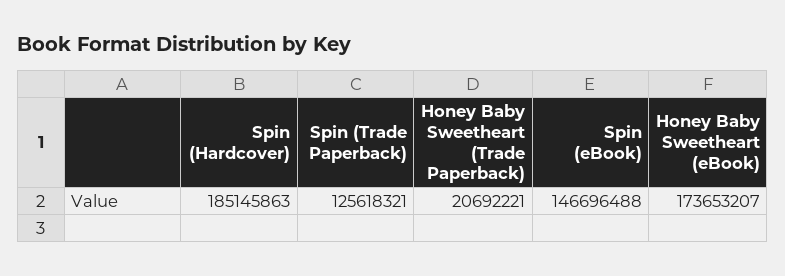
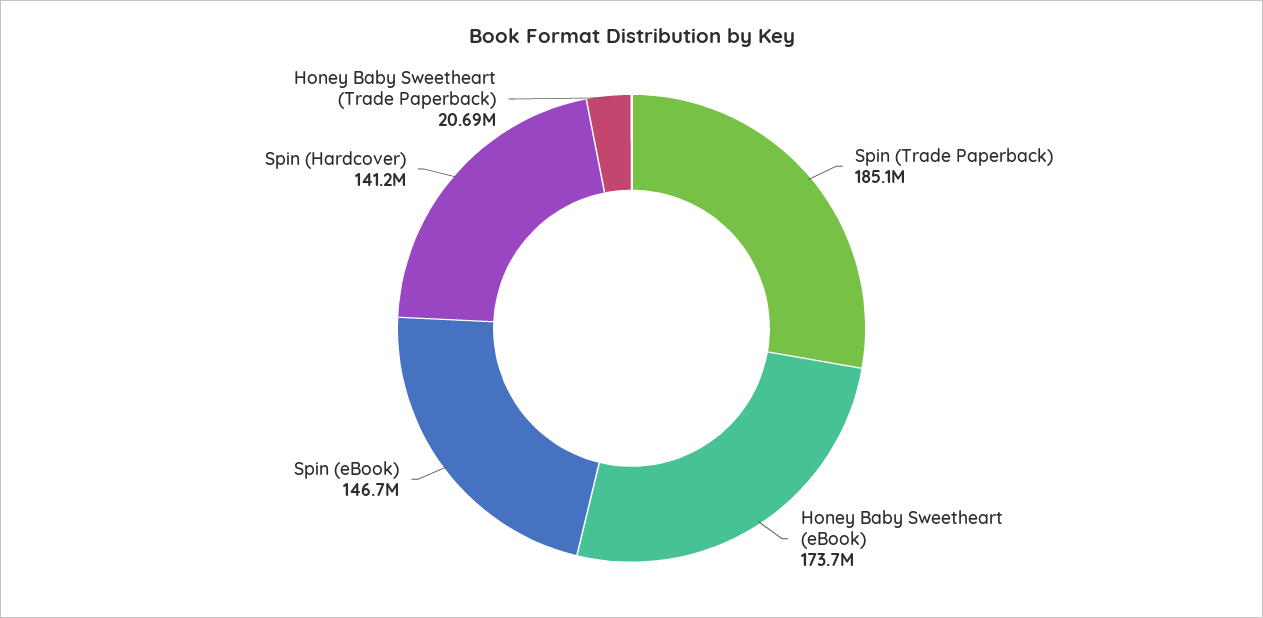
Spin (Hardcover): 185145863 -> 141200000
Spin (Trade Paperback): 125618321 -> 185100000

